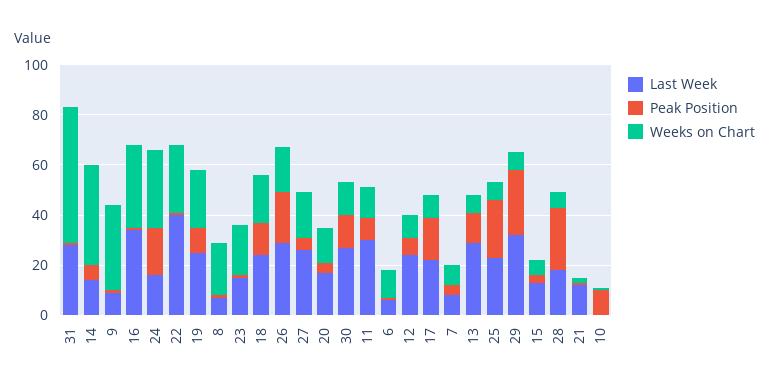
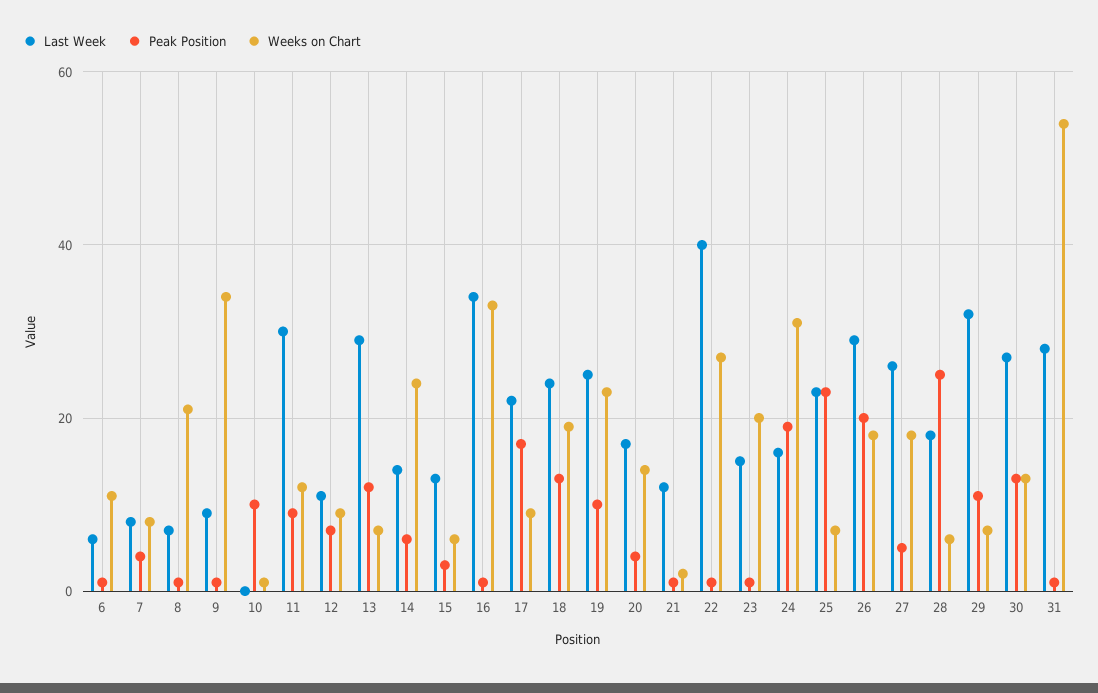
Weeks on Chart, 14: 40 -> 25
Last Week, 12: 25 -> 10
Peak Position, 29: 25 -> 10

